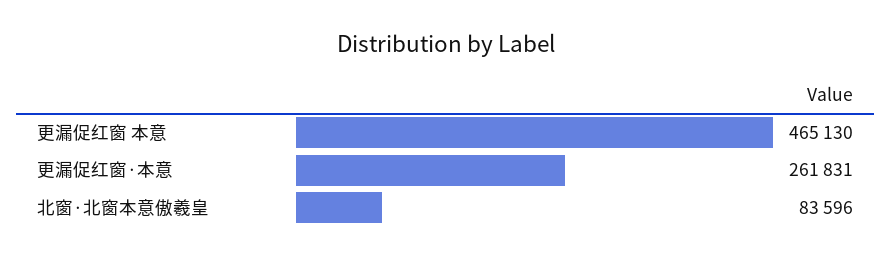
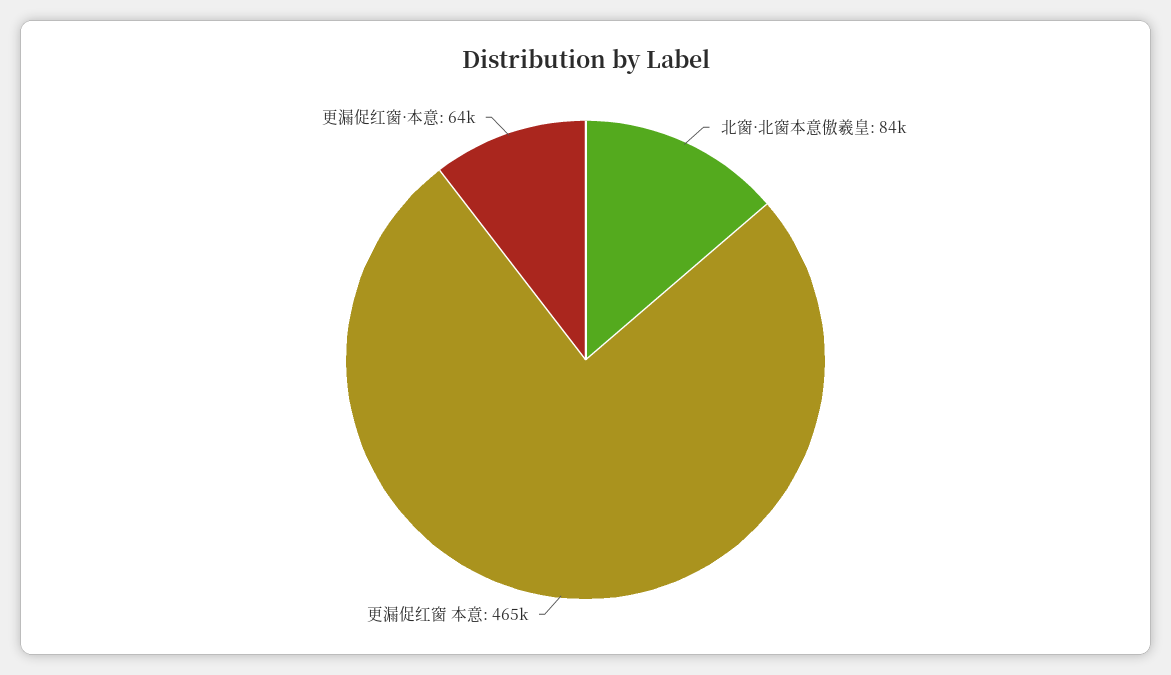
更漏促红窗·本意: 261831 -> 64000

